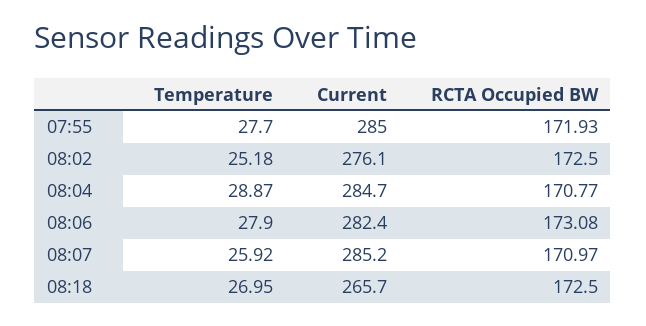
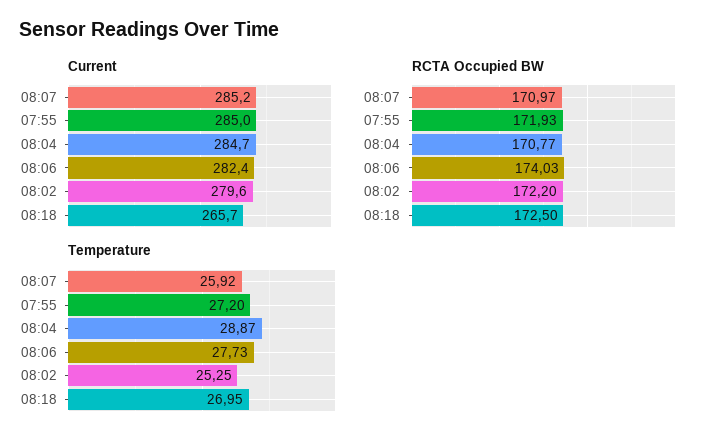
Temperature, 07:55: 27.7 -> 27.2
Temperature, 08:02: 25.18 -> 25.25
Current, 08:02: 276.1 -> 279.6
RCTA Occupied BW, 08:02: 172.5 -> 172.2
Temperature, 08:06: 27.9 -> 27.73
RCTA Occupied BW, 08:06: 173.08 -> 174.03

